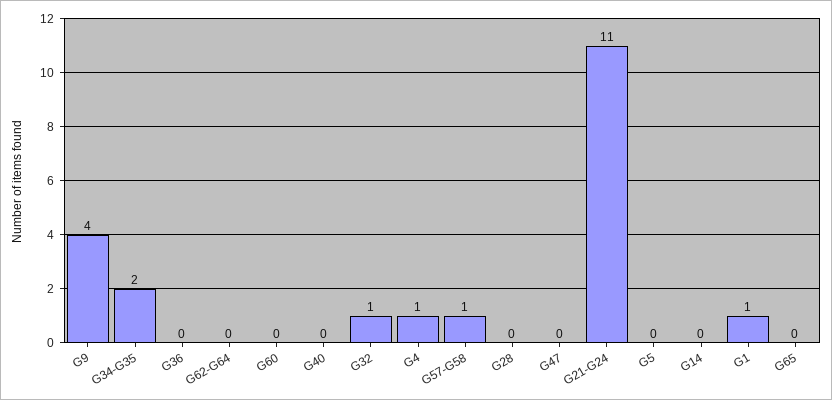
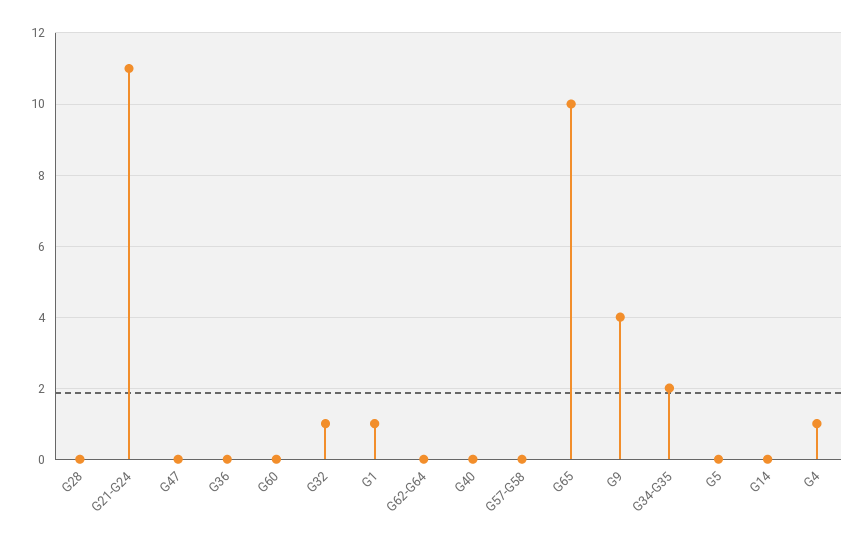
G57-G58: 1 -> 0
G65: 0 -> 10

